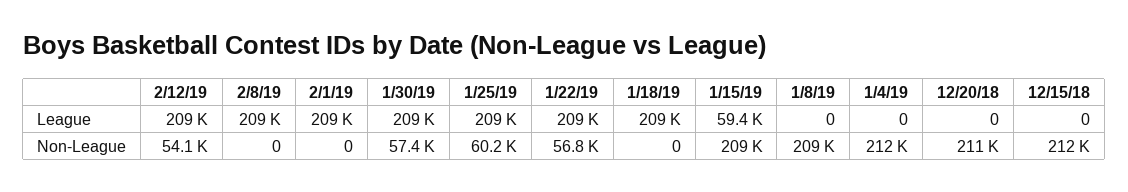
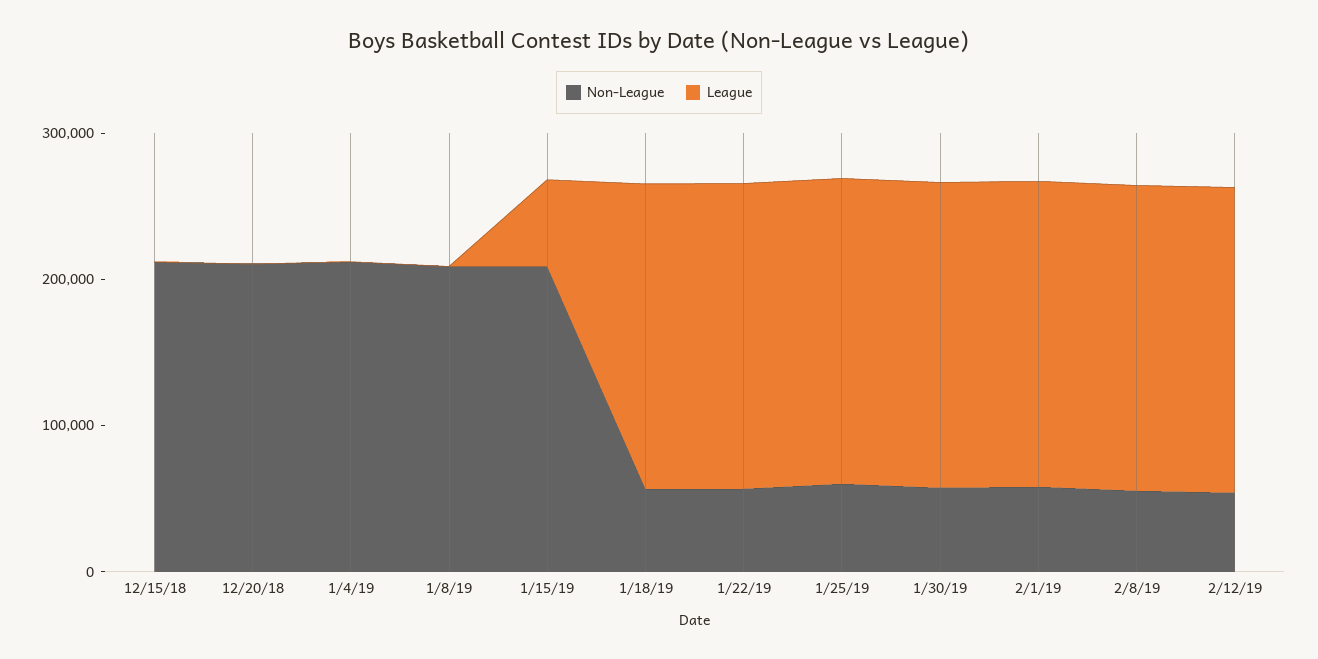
Non-League, 2/8/19: 0 -> 60000
Non-League, 2/1/19: 0 -> 60000
Non-League, 1/18/19: 0 -> 60000

